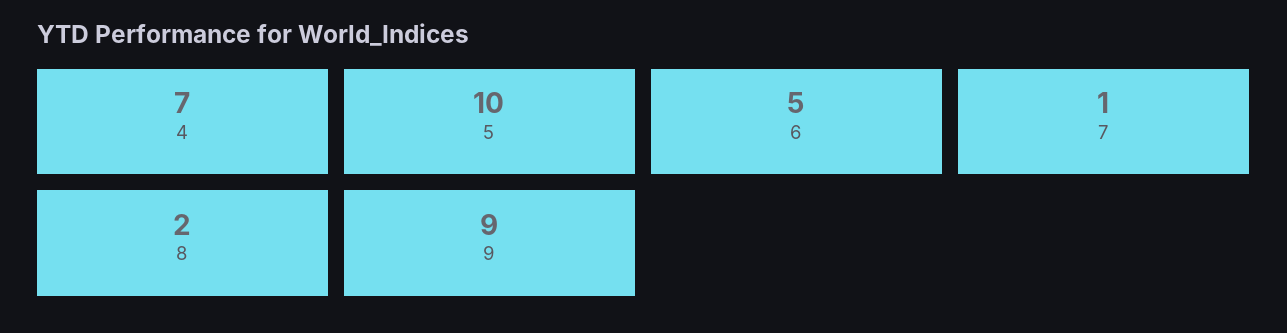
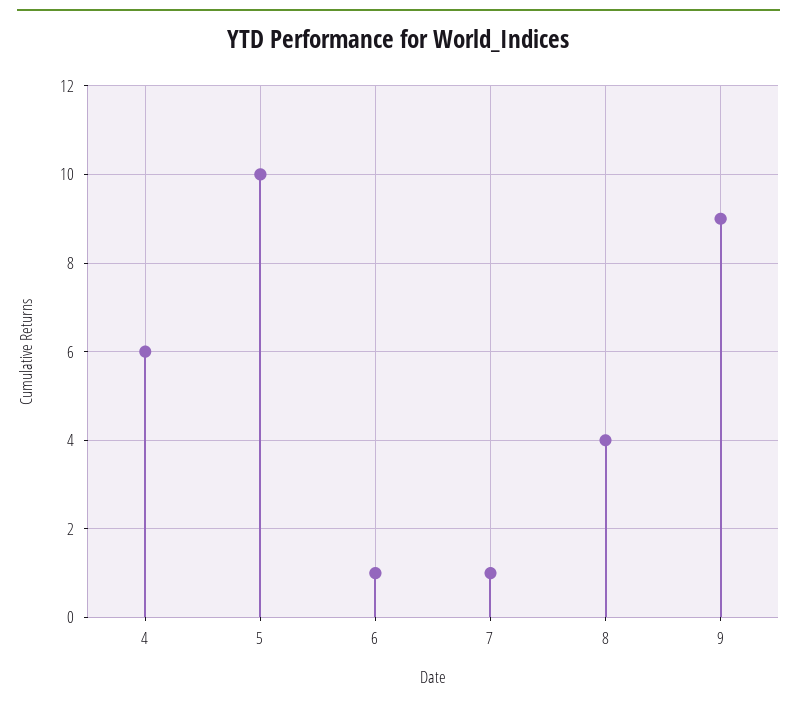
4: 7 -> 6
6: 5 -> 1
8: 2 -> 4

